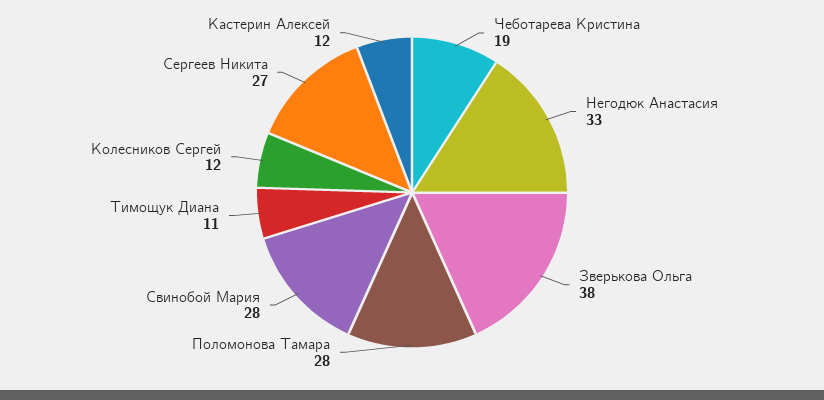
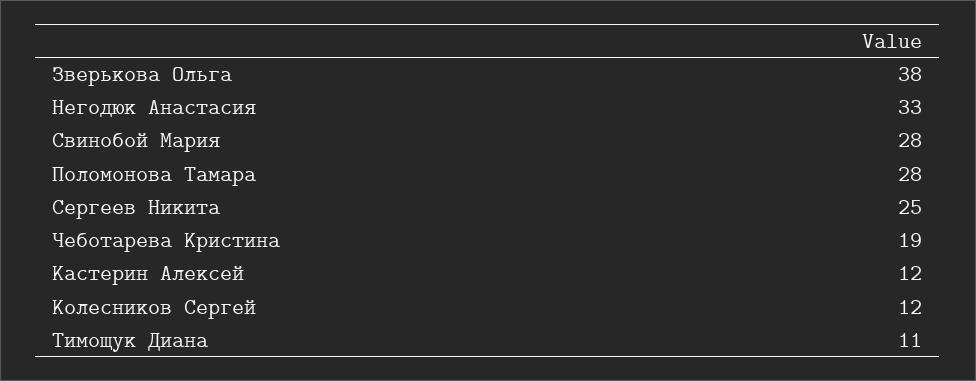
Сергеев Никита: 27 -> 25

